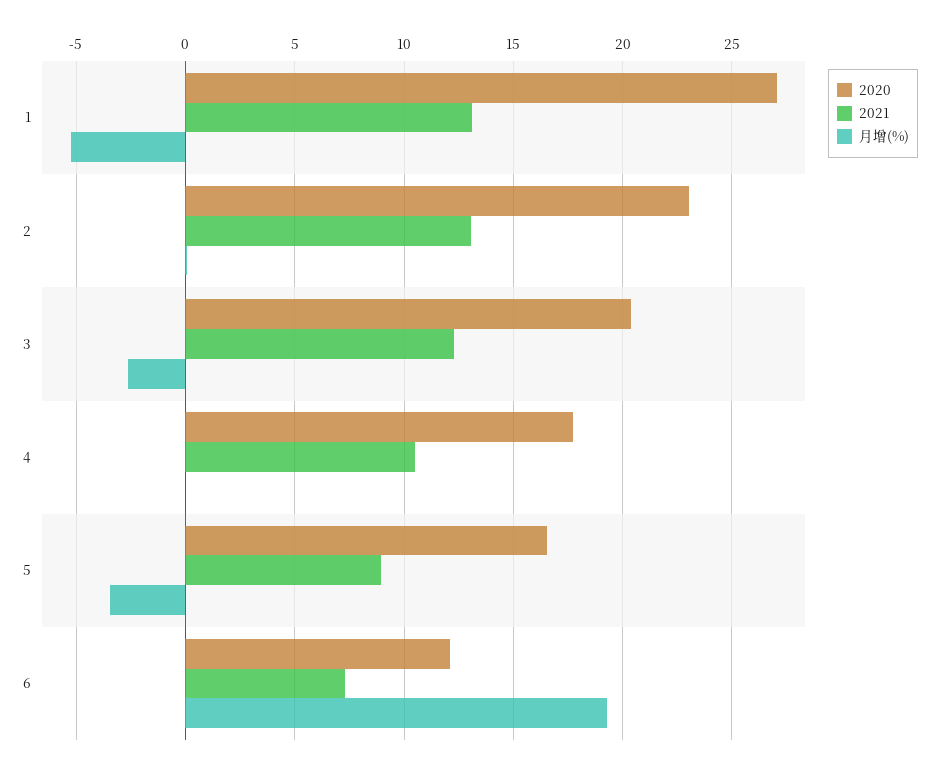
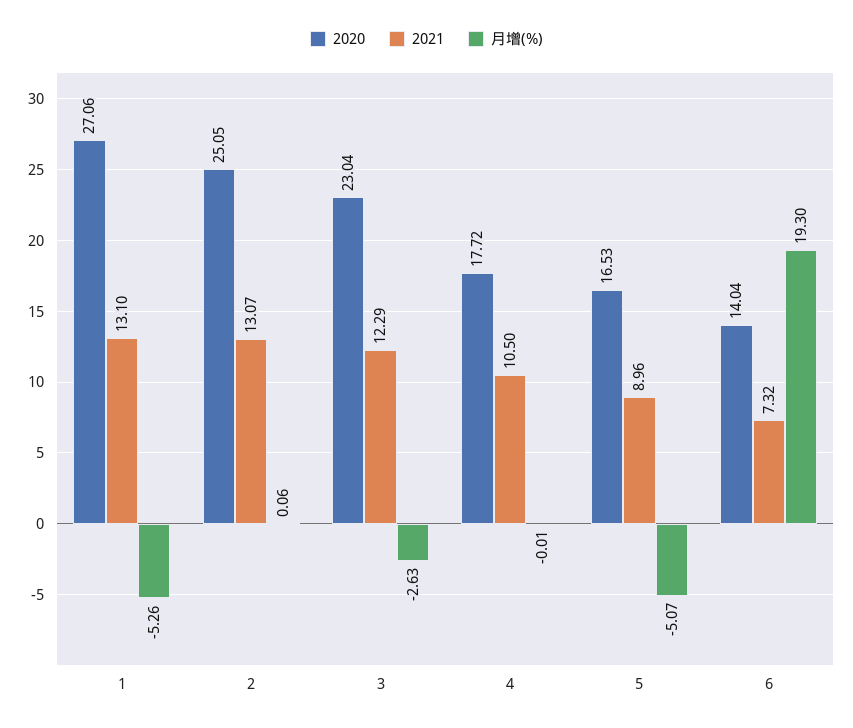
2020, 2: 23 -> 25.05
2020, 3: 20.5 -> 23.04
月增(%), 5: -3.5 -> -5.07
2020, 6: 12 -> 14.04

